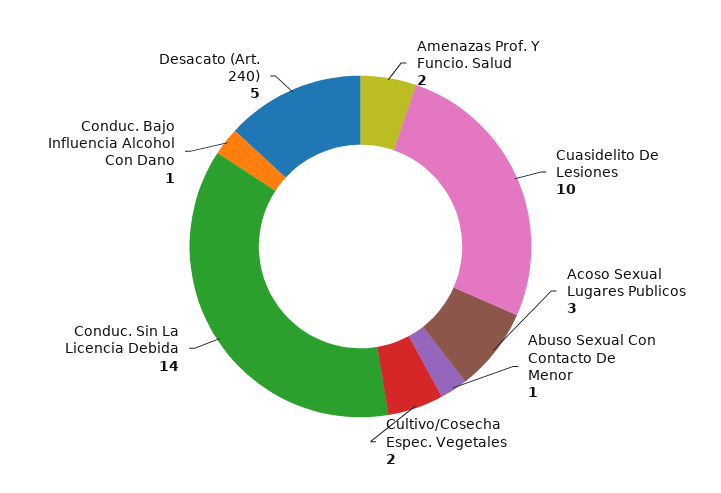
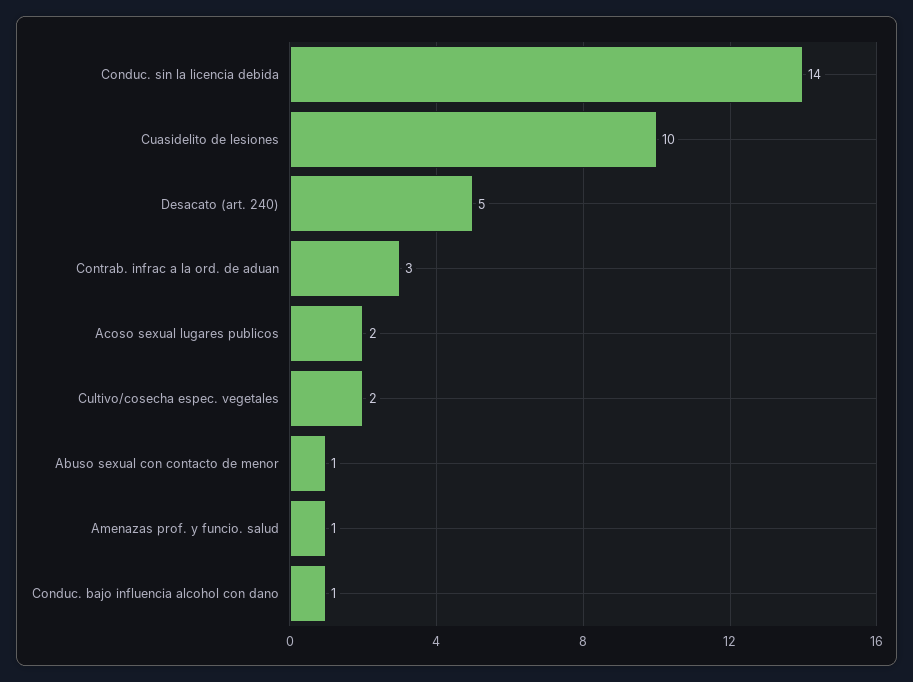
Amenazas Prof. Y Funcio. Salud: 2 -> 1
Acoso Sexual Lugares Publicos: 3 -> 2
Contrab. infrac a la ord. de aduan: none -> 3

